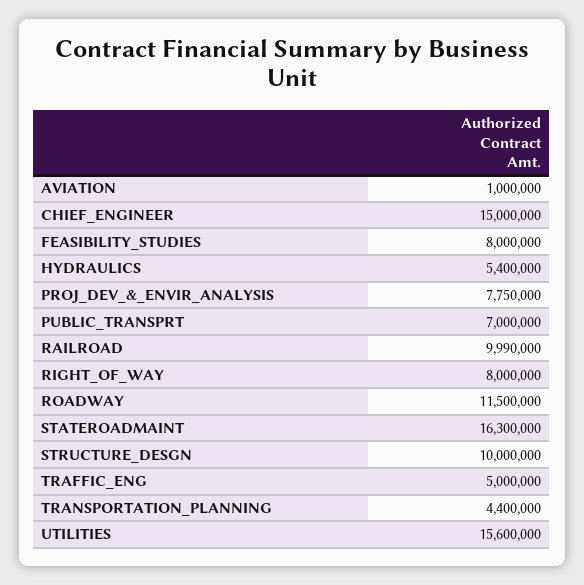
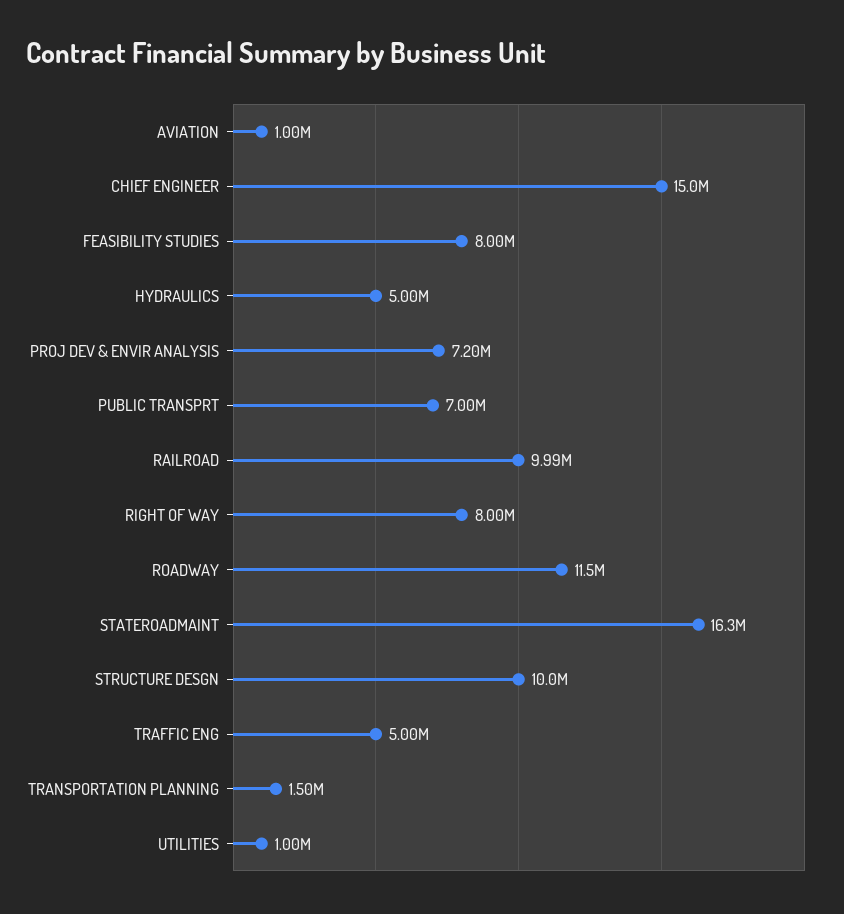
HYDRAULICS: 5400000 -> 5000000
PROJ_DEV_&_ENVIR_ANALYSIS: 7750000 -> 7200000
TRANSPORTATION_PLANNING: 4400000 -> 1500000
UTILITIES: 15600000 -> 1000000

